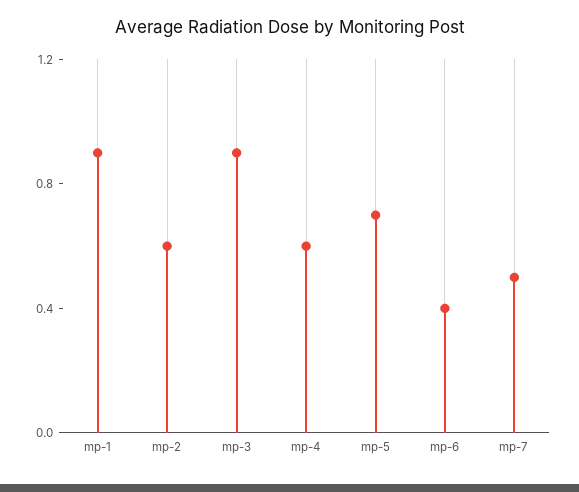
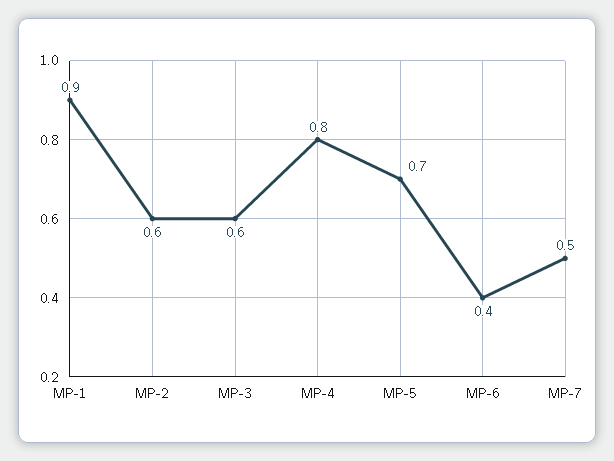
mp-3: 0.9 -> 0.6
mp-4: 0.6 -> 0.8

